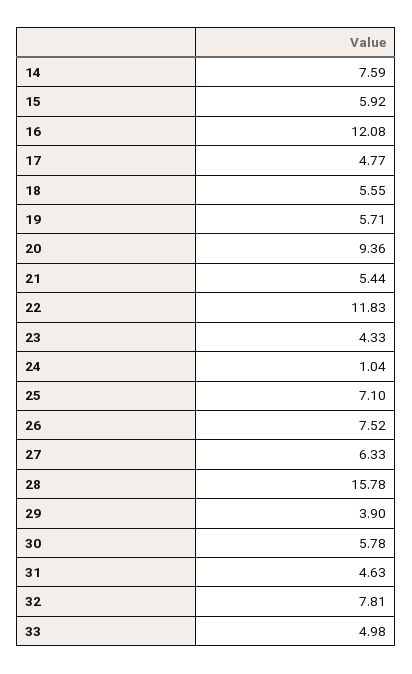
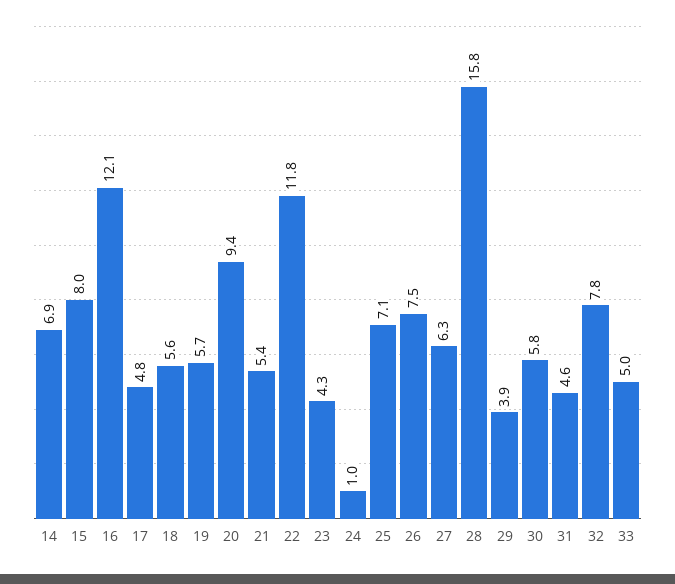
14: 7.59 -> 6.9
15: 5.92 -> 8

